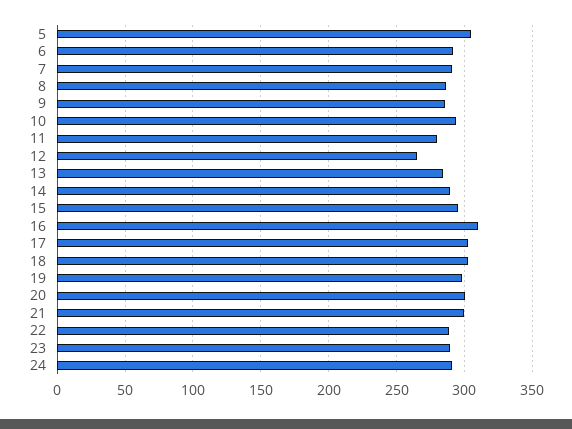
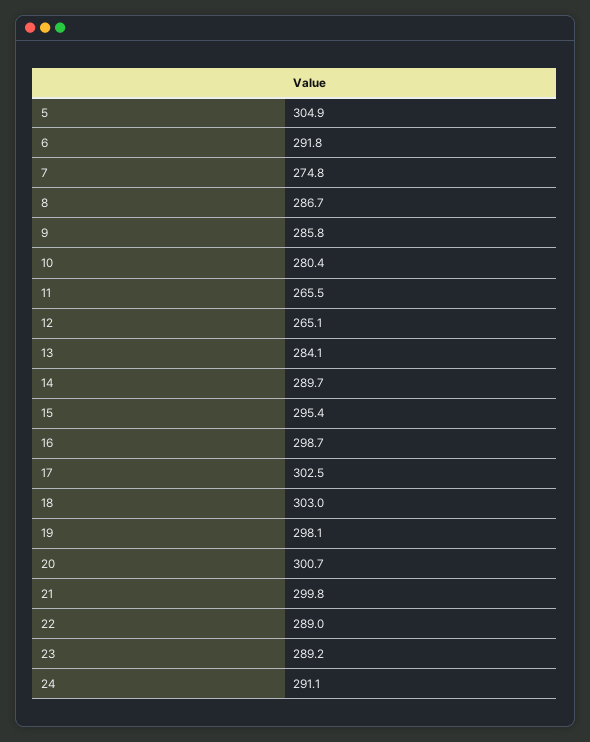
7: 290 -> 274.8
10: 295 -> 280.4
11: 280 -> 265.5
16: 310 -> 298.7

